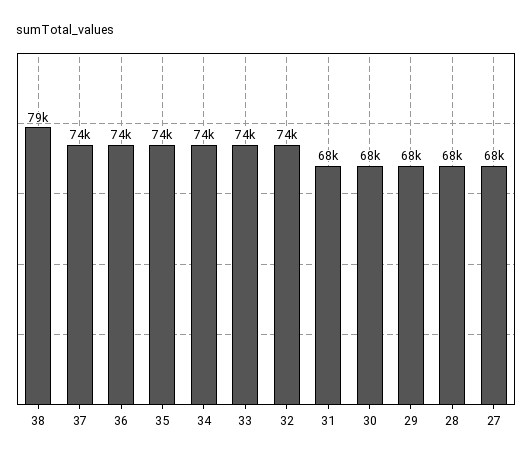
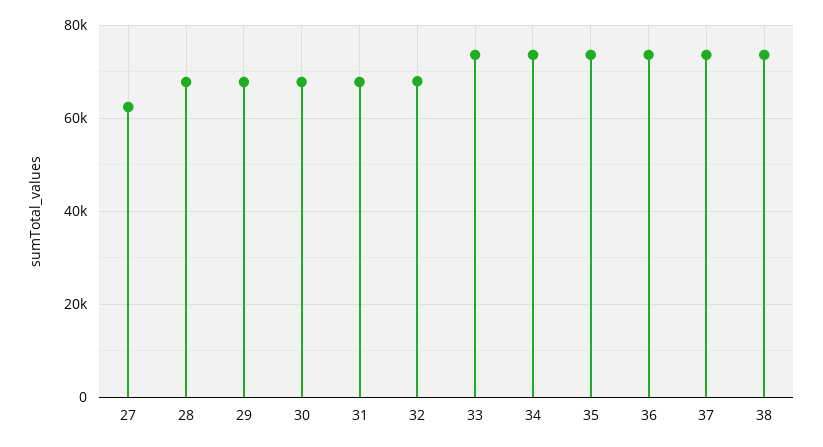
38: 79000 -> 74000
32: 74000 -> 68000
27: 68000 -> 62000

